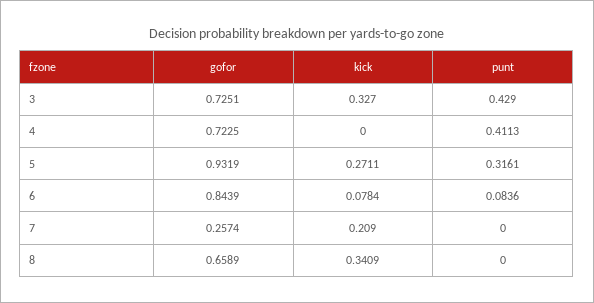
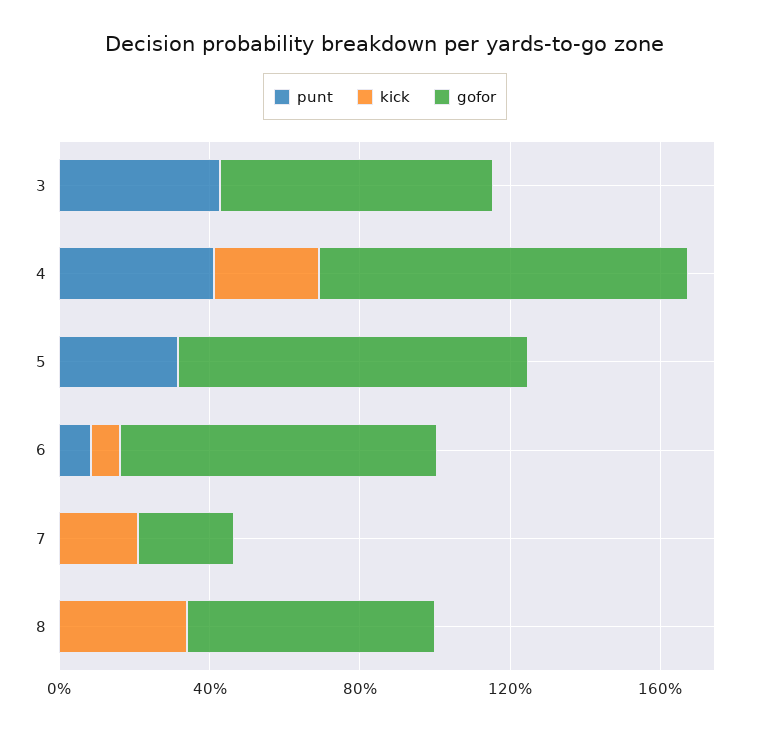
kick, 3: 0.327 -> 0
gofor, 4: 0.7225 -> 1
kick, 4: 0 -> 0.3
kick, 5: 0.2711 -> 0

